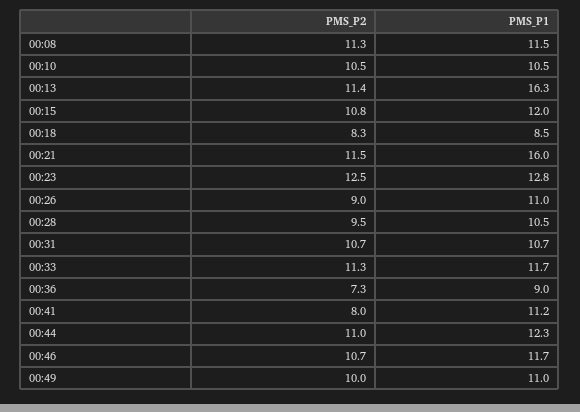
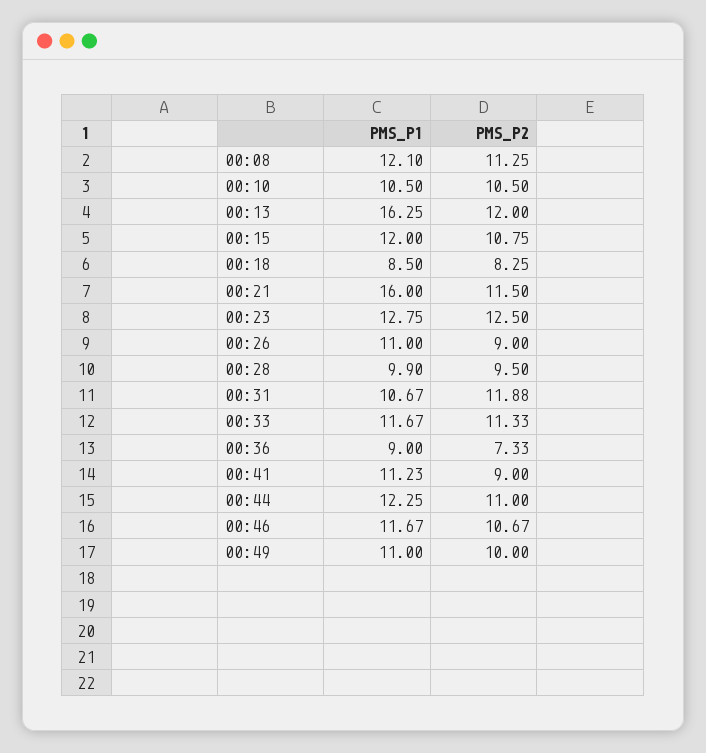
PMS_P1, 00:08: 11.5 -> 12.1
PMS_P2, 00:13: 11.4 -> 12
PMS_P1, 00:28: 10.5 -> 9.9
PMS_P2, 00:31: 10.7 -> 11.88
PMS_P2, 00:41: 8 -> 9

